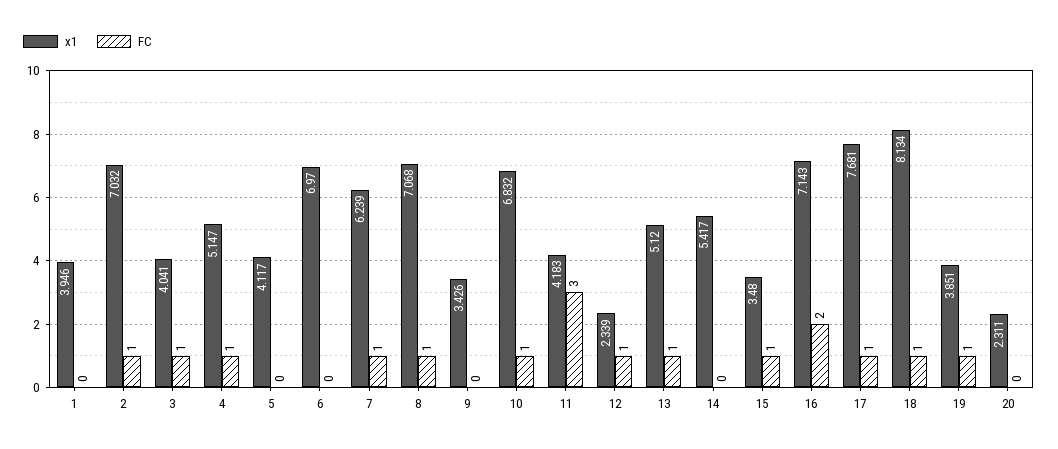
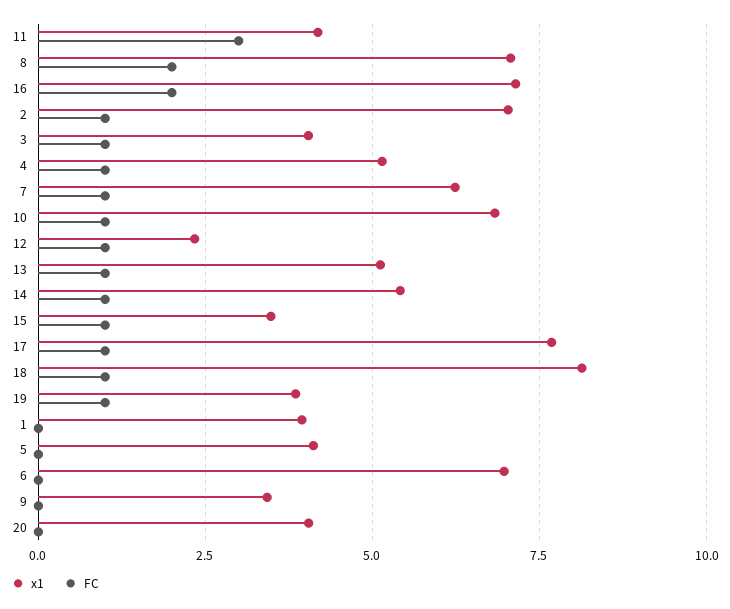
FC, 8: 1 -> 2
FC, 14: 0 -> 1
x1, 20: 2.311 -> 4

